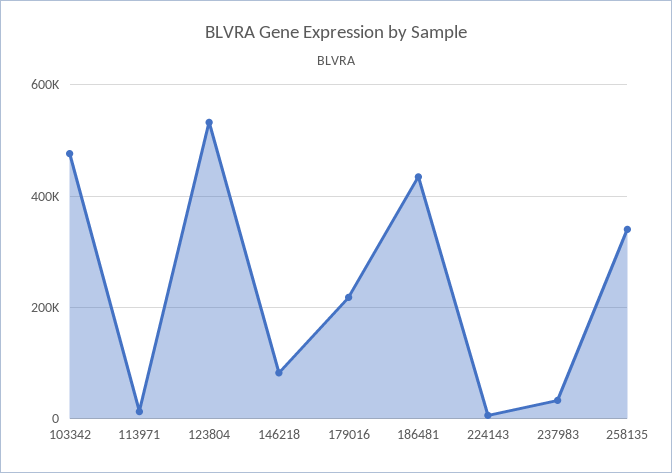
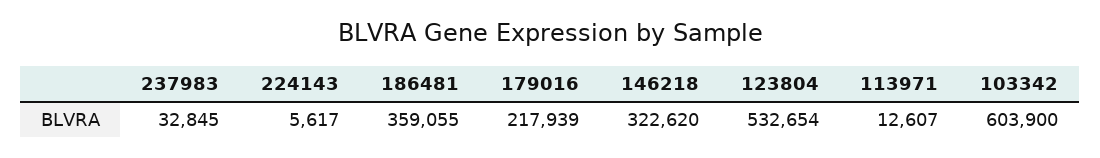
103342: 480000 -> 603900
146218: 80000 -> 322620
186481: 440000 -> 359055
258135: 340000 -> none

